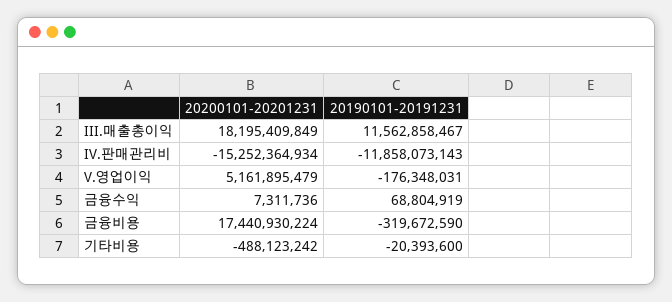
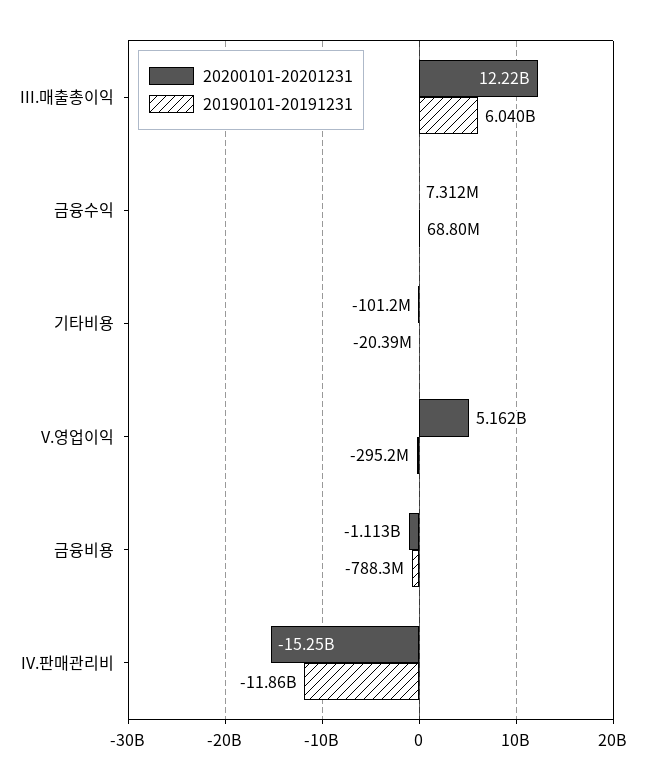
20200101-20201231, III.매출총이익: 18195409849 -> 12220000000
20190101-20191231, III.매출총이익: 11562858467 -> 6040000000
20190101-20191231, V.영업이익: -176348031 -> -295200000
20200101-20201231, 금융비용: 17440930224 -> -1113000000
20190101-20191231, 금융비용: -319672590 -> -788300000
20200101-20201231, 기타비용: -488123242 -> -101200000

